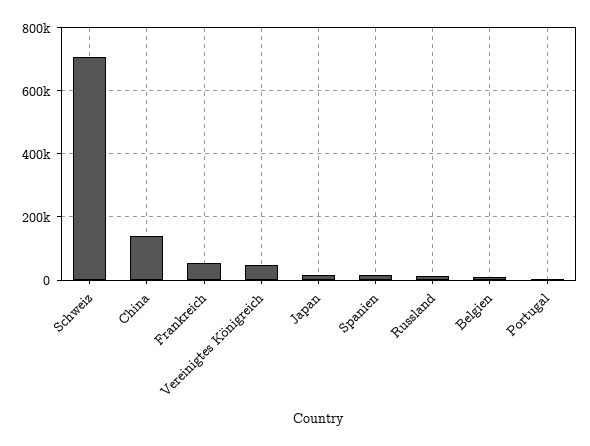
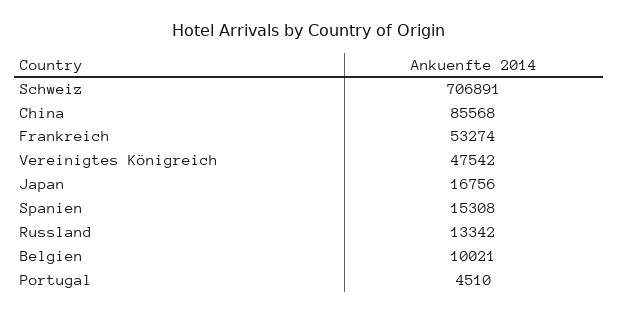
China: 140000 -> 85568

